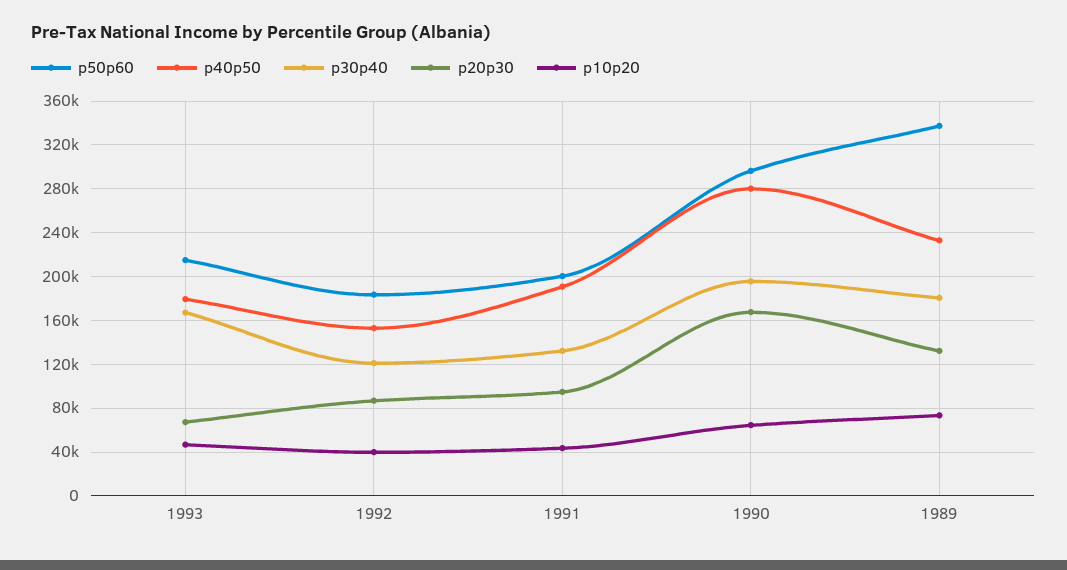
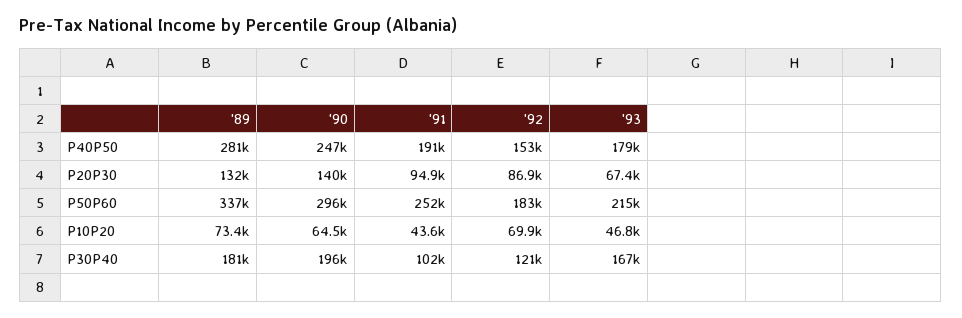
p10p20, 1992: 40000 -> 69900
p50p60, 1991: 200000 -> 252000
p30p40, 1991: 130000 -> 102000
p40p50, 1990: 280000 -> 247000
p20p30, 1990: 170000 -> 140000
p40p50, 1989: 230000 -> 281000

